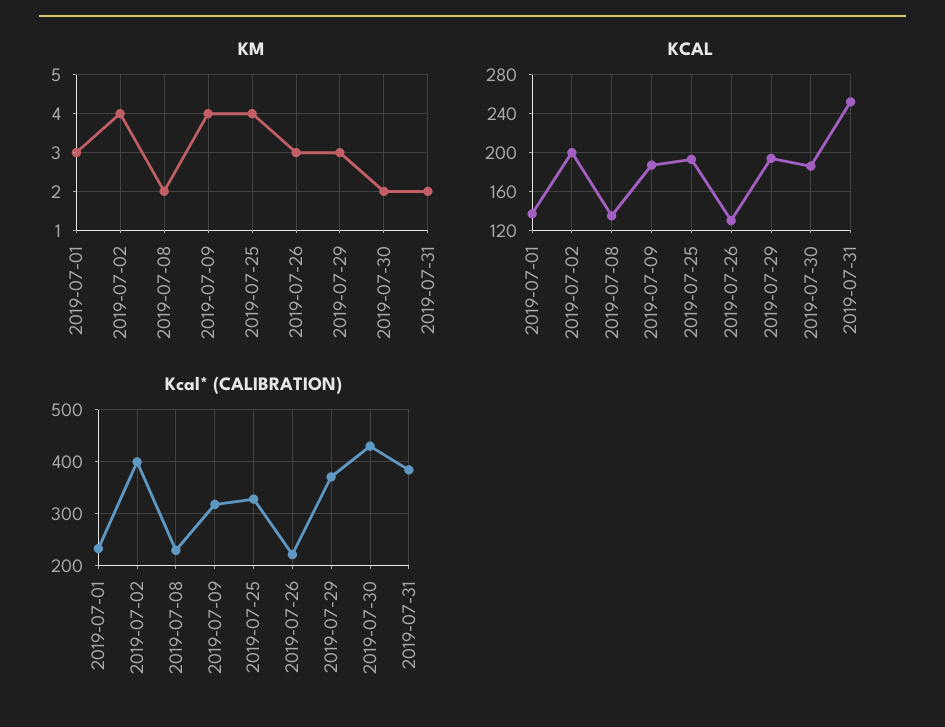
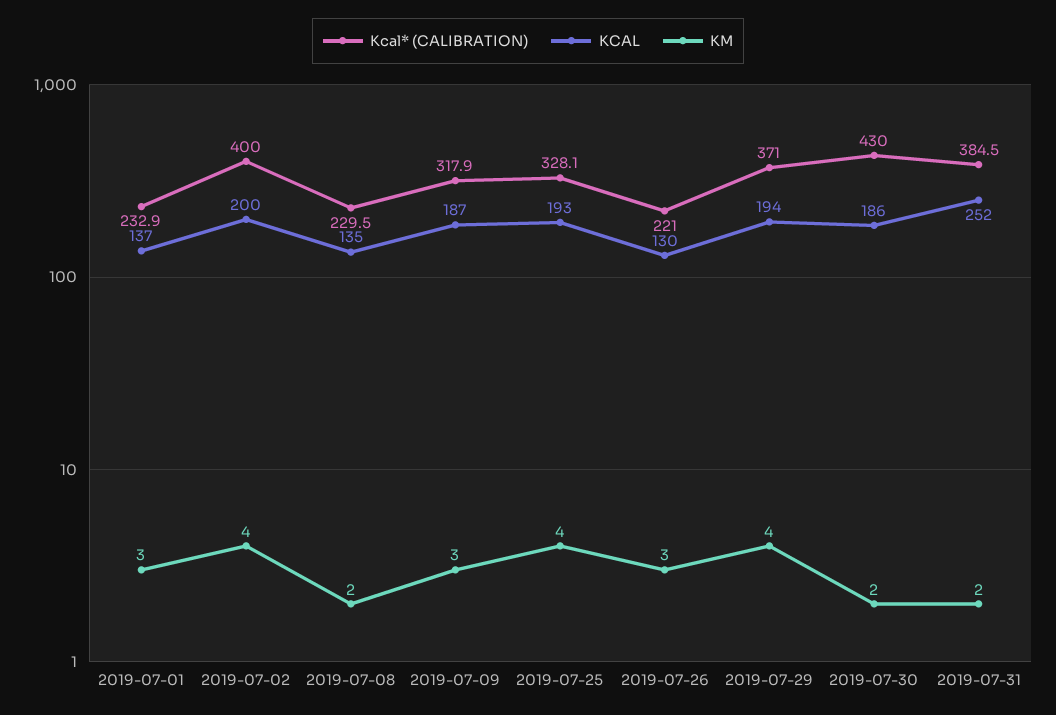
KM, 2019-07-09: 4 -> 3
KM, 2019-07-29: 3 -> 4

